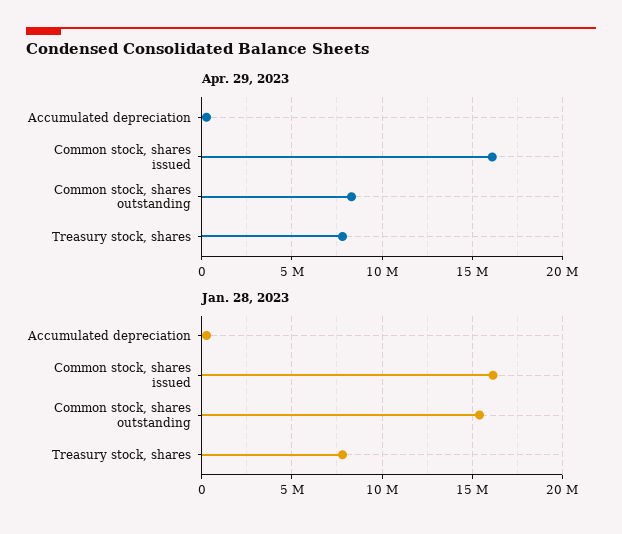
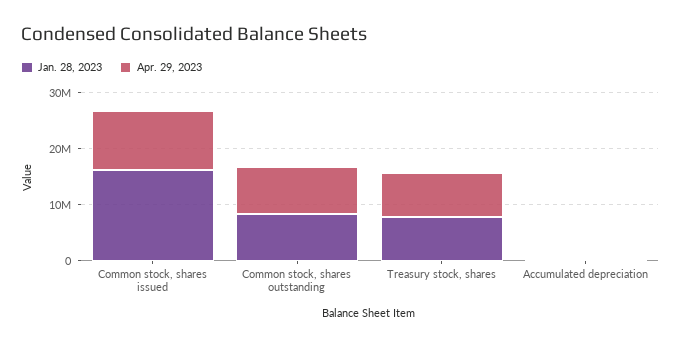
Apr. 29, 2023, Common stock, shares issued: 16000000 -> 10000000
Jan. 28, 2023, Common stock, shares outstanding: 15500000 -> 8000000

